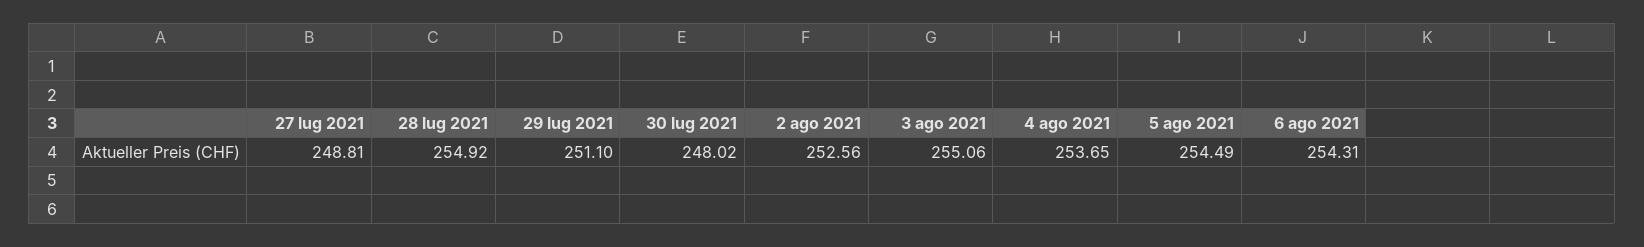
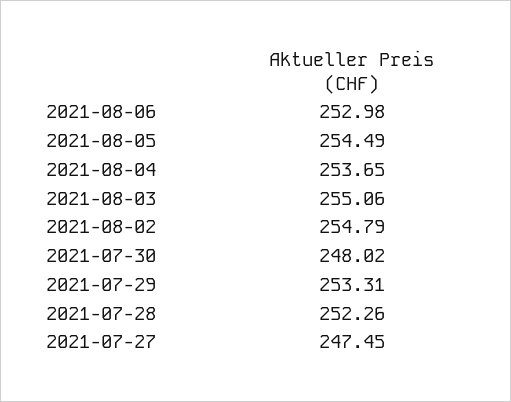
27 lug 2021: 248.81 -> 247.45
28 lug 2021: 254.92 -> 252.26
29 lug 2021: 251.1 -> 253.31
2 ago 2021: 252.56 -> 254.79
6 ago 2021: 254.31 -> 252.98

